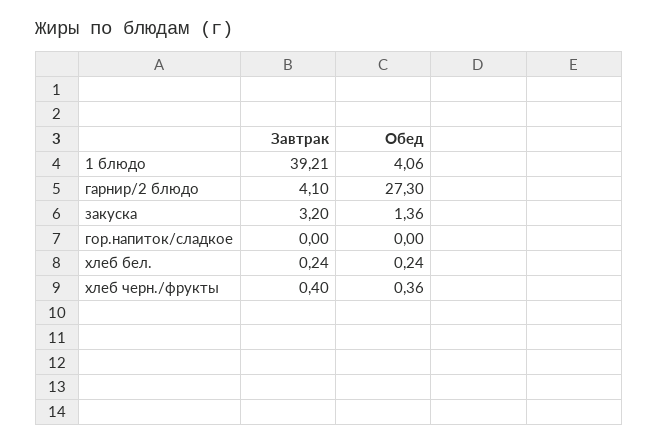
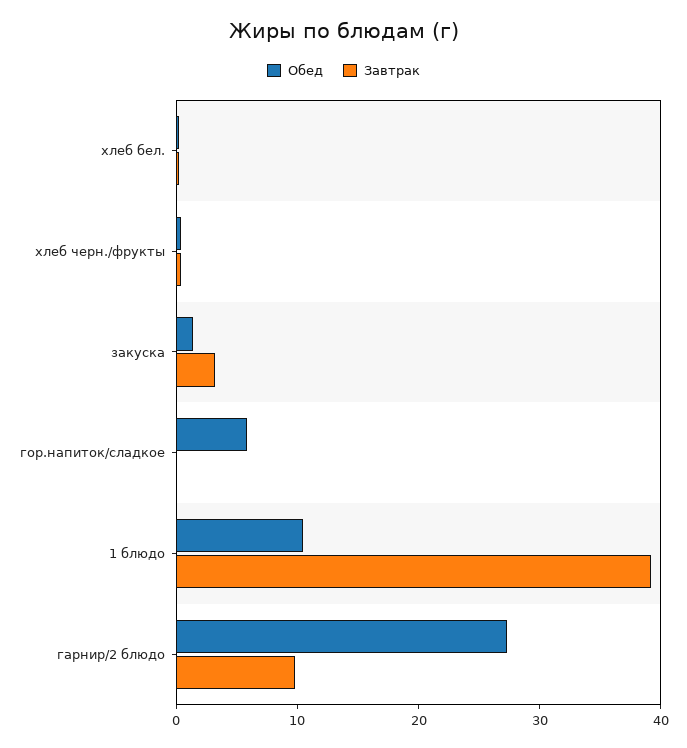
Обед, 1 блюдо: 4.06 -> 10
Завтрак, гарнир/2 блюдо: 4.1 -> 10
Обед, гор.напиток/сладкое: 0 -> 6

